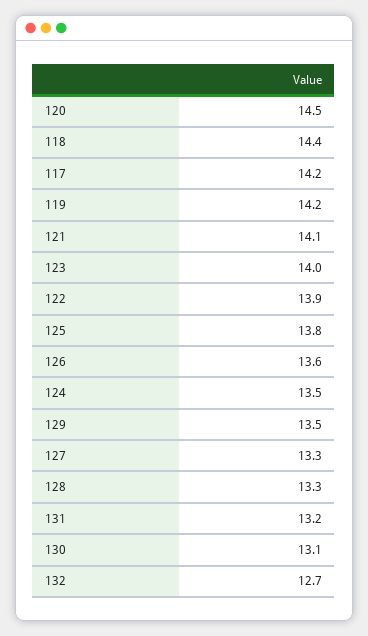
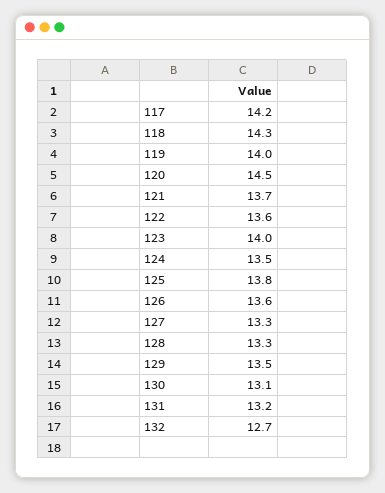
118: 14.4 -> 14.3
119: 14.2 -> 14
121: 14.1 -> 13.7
122: 13.9 -> 13.6

